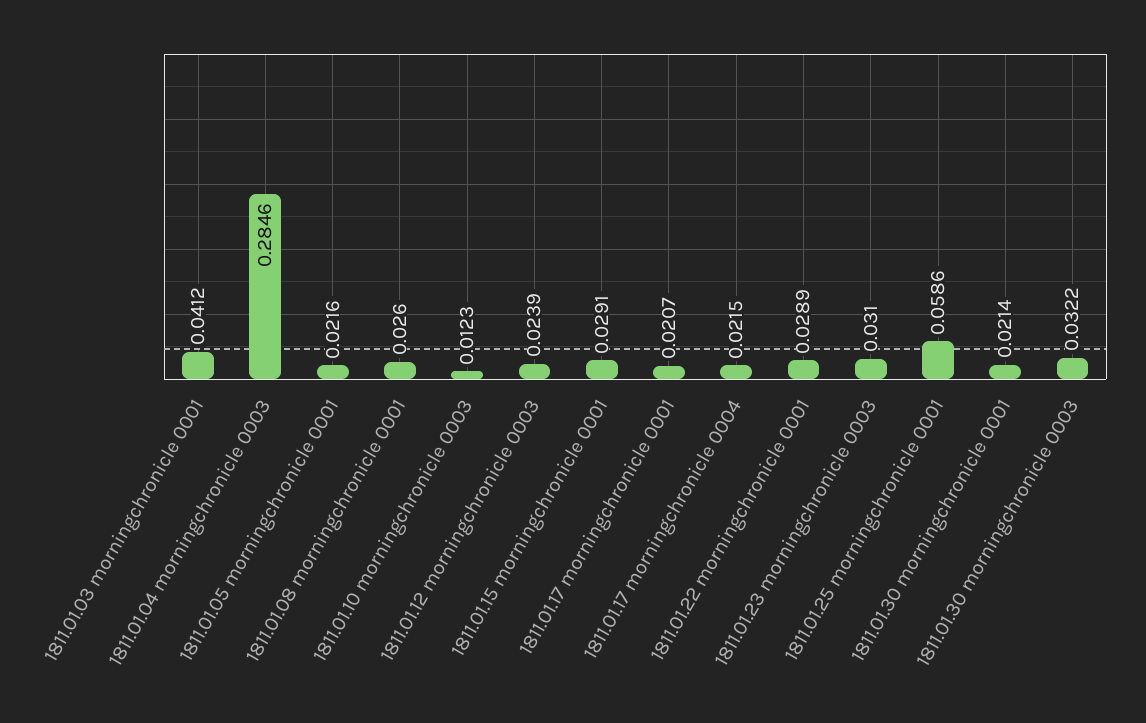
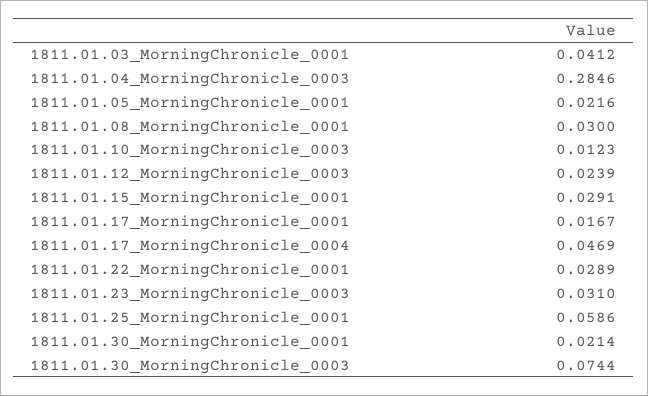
1811.01.08 morningchronicle 0001: 0.026 -> 0.03
1811.01.17 morningchronicle 0001: 0.0207 -> 0.0167
1811.01.17 morningchronicle 0004: 0.0215 -> 0.0469
1811.01.30 morningchronicle 0003: 0.0322 -> 0.0744

